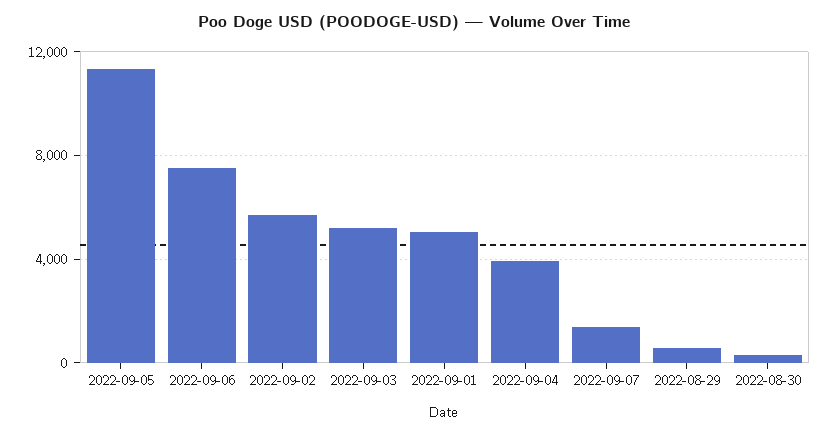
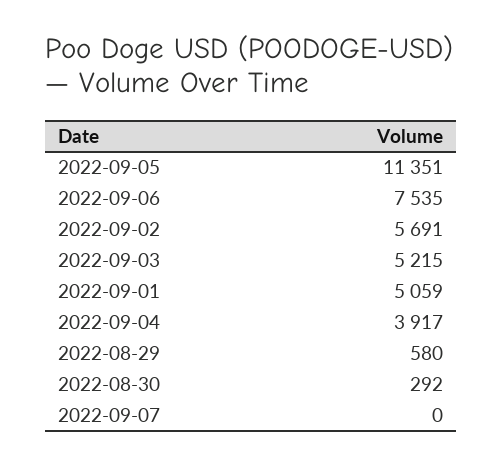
2022-09-07: 1500 -> 0

